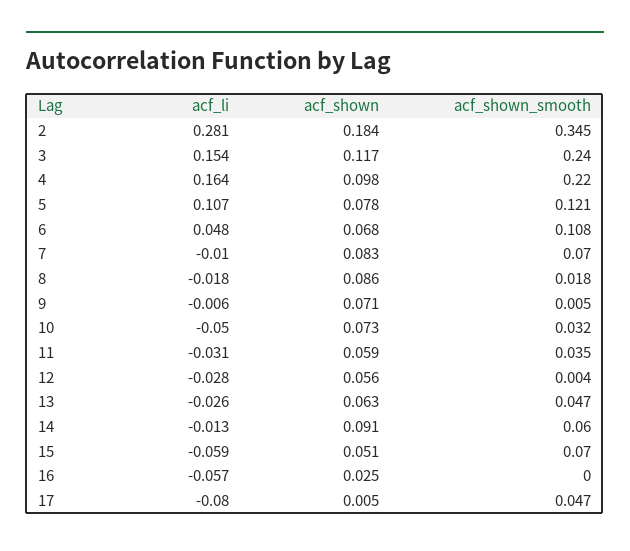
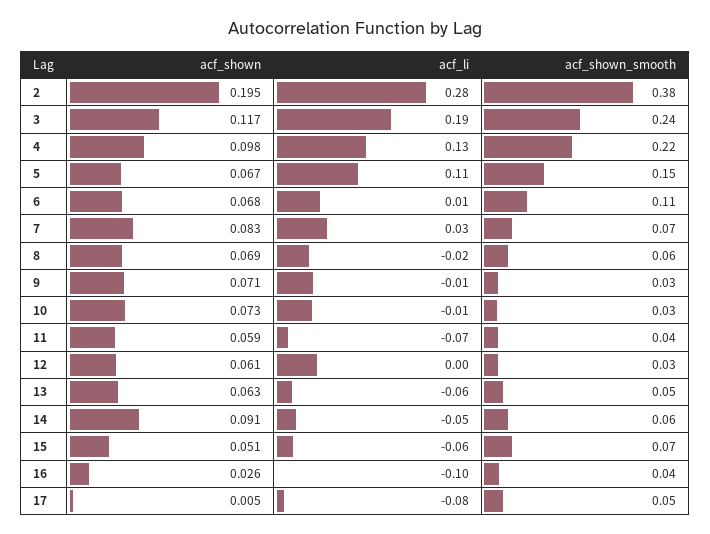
acf_shown, 2: 0.184 -> 0.195
acf_shown_smooth, 2: 0.345 -> 0.38
acf_li, 3: 0.154 -> 0.19
acf_li, 4: 0.164 -> 0.13
acf_shown, 5: 0.078 -> 0.067
acf_shown_smooth, 5: 0.121 -> 0.15
acf_li, 6: 0.048 -> 0.01
acf_li, 7: -0.01 -> 0.03
acf_shown, 8: 0.086 -> 0.069
acf_shown_smooth, 8: 0.018 -> 0.06
acf_shown_smooth, 9: 0.005 -> 0.03
acf_li, 10: -0.05 -> -0.01
acf_li, 11: -0.031 -> -0.07
acf_li, 12: -0.028 -> 0
acf_shown, 12: 0.056 -> 0.061
acf_shown_smooth, 12: 0.004 -> 0.03
acf_li, 13: -0.026 -> -0.06
acf_li, 14: -0.013 -> -0.05
acf_li, 16: -0.057 -> -0.1
acf_shown, 16: 0.025 -> 0.026
acf_shown_smooth, 16: 0 -> 0.04

